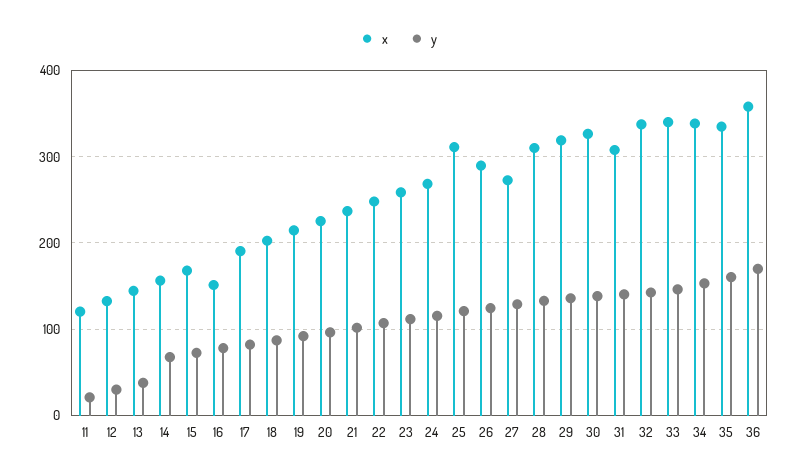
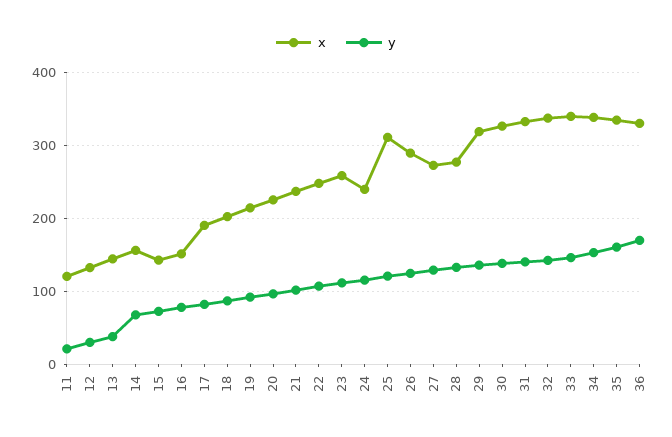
x, 15: 170 -> 140
x, 24: 270 -> 240
x, 28: 310 -> 280
x, 31: 310 -> 330
x, 36: 360 -> 330

